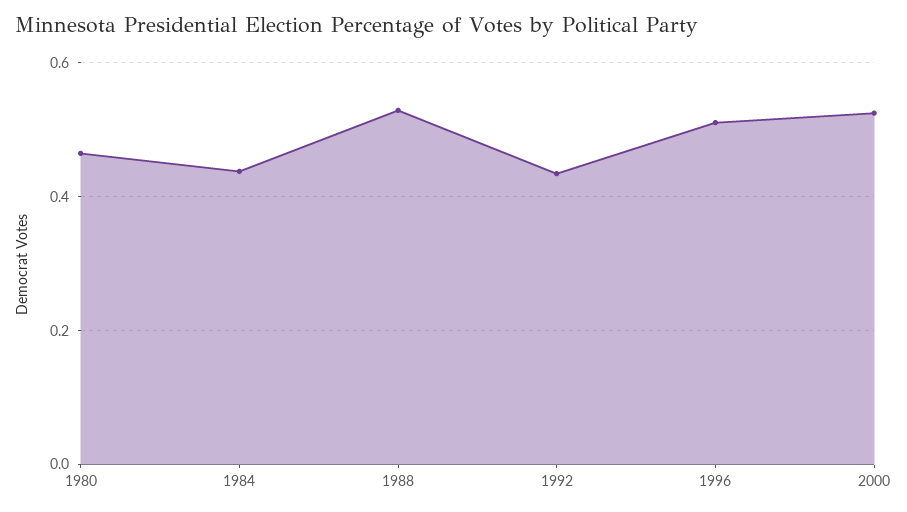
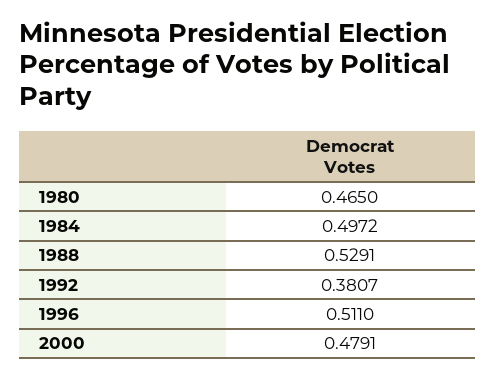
1984: 0.44 -> 0.4972
1992: 0.44 -> 0.3807
2000: 0.52 -> 0.4791

